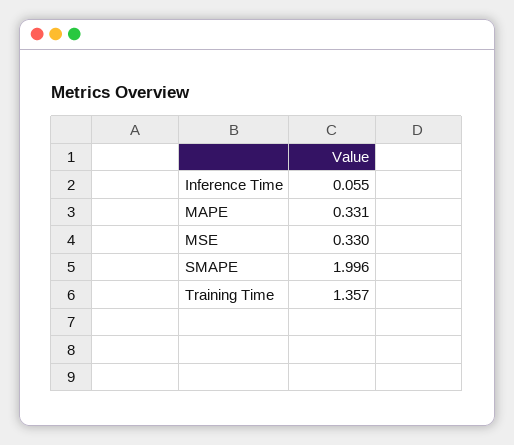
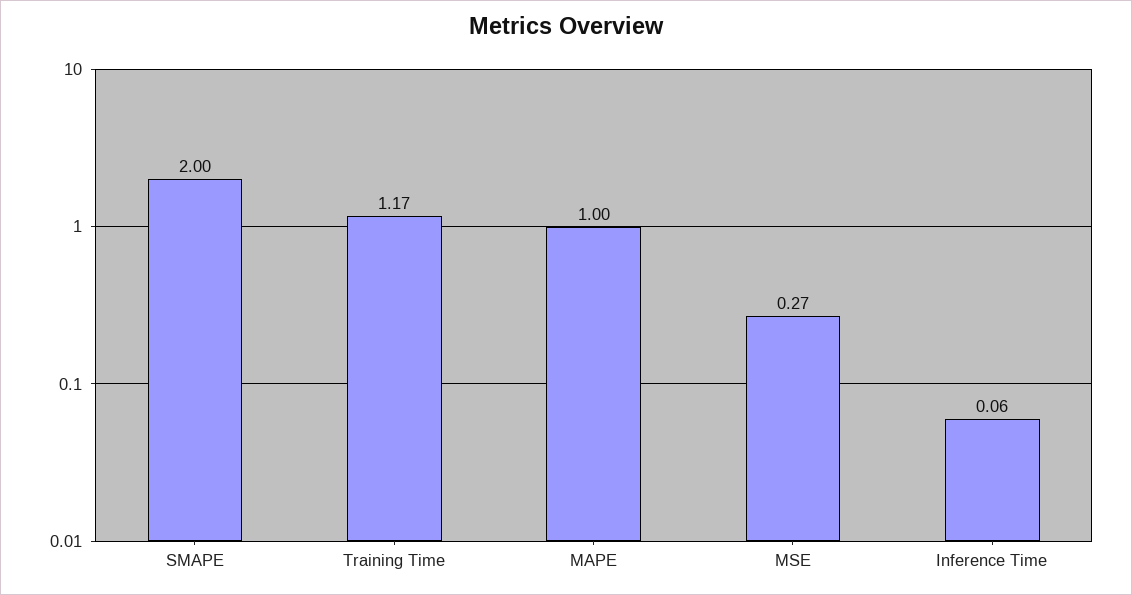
MAPE: 0.331 -> 1
MSE: 0.33 -> 0.27
Training Time: 1.357 -> 1.17

